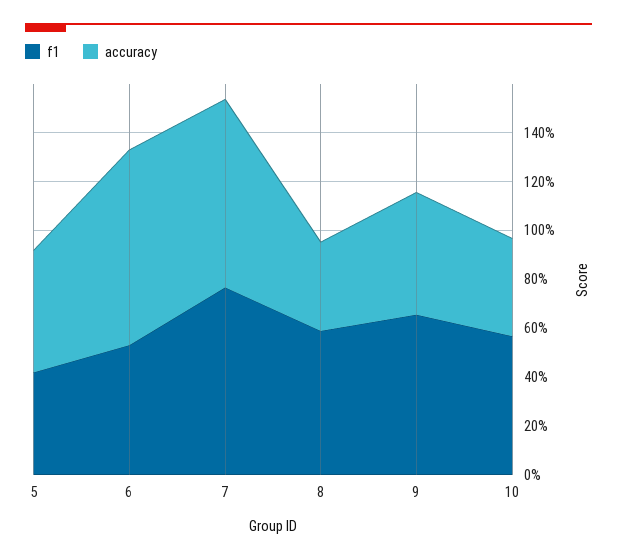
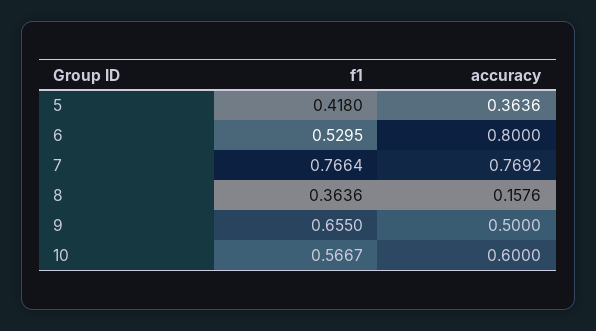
accuracy, 5: 0.5 -> 0.3636
f1, 8: 0.6 -> 0.3636
accuracy, 8: 0.35 -> 0.1576
accuracy, 10: 0.4 -> 0.6

